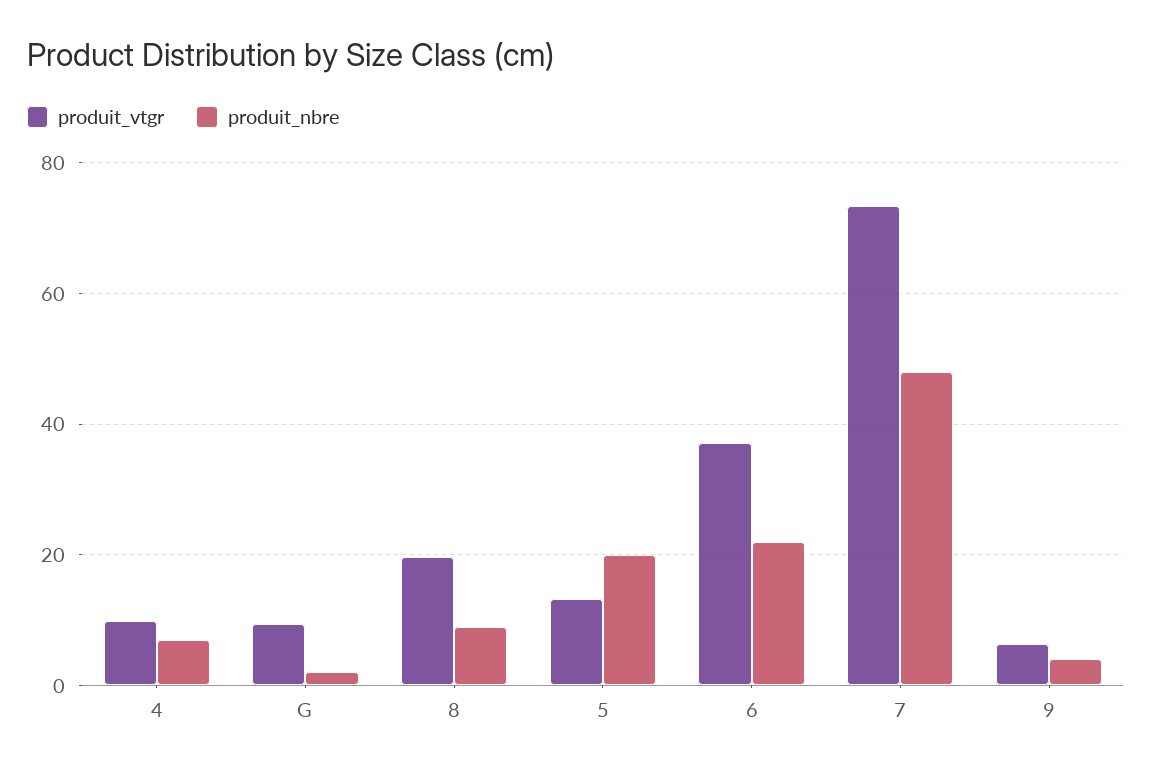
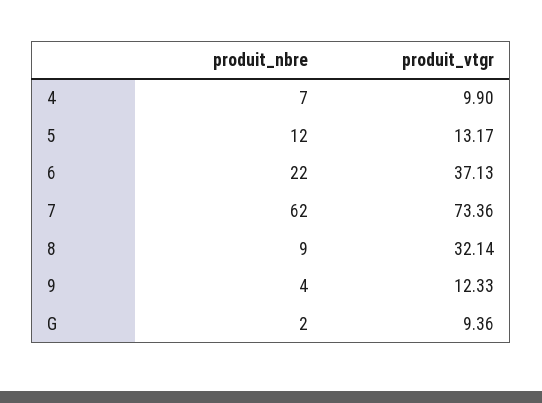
produit_vtgr, 8: 20 -> 32.14
produit_nbre, 5: 20 -> 12
produit_nbre, 7: 48 -> 62
produit_vtgr, 9: 6 -> 12.33

